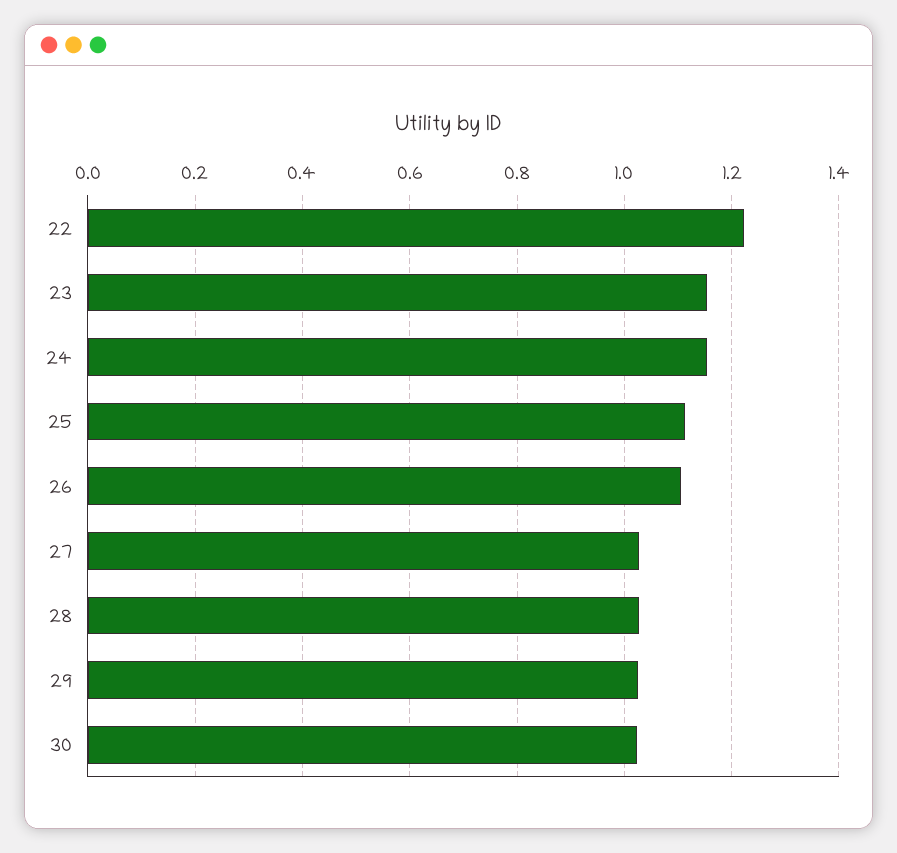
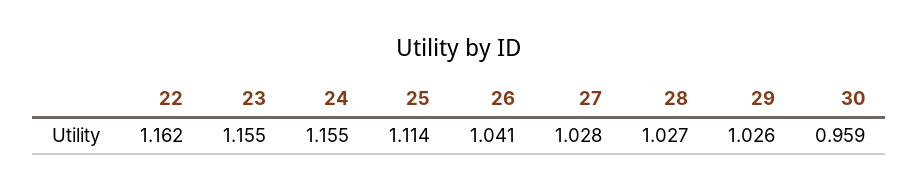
22: 1.22 -> 1.162
26: 1.1 -> 1.041
30: 1.02 -> 0.959

